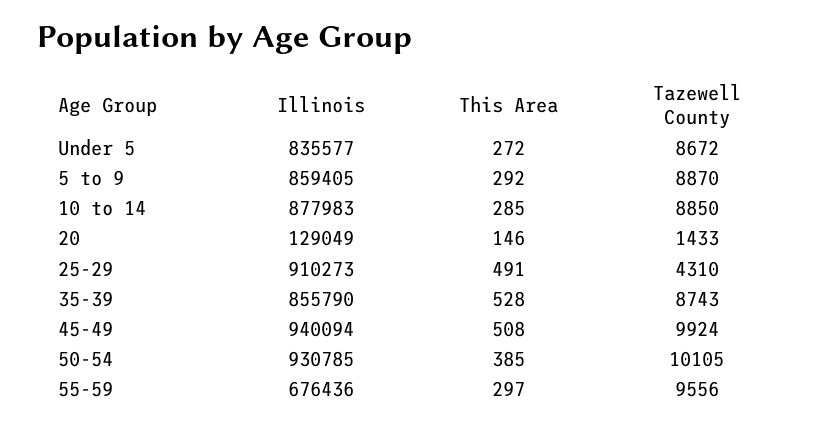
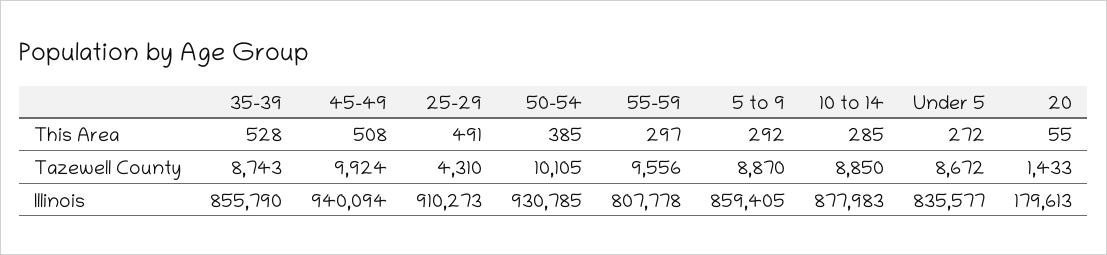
Illinois, 20: 129049 -> 179613
This Area, 20: 146 -> 55
Illinois, 55-59: 676436 -> 807778

